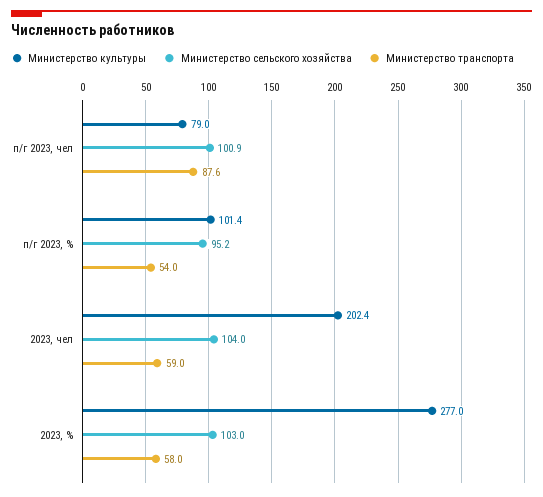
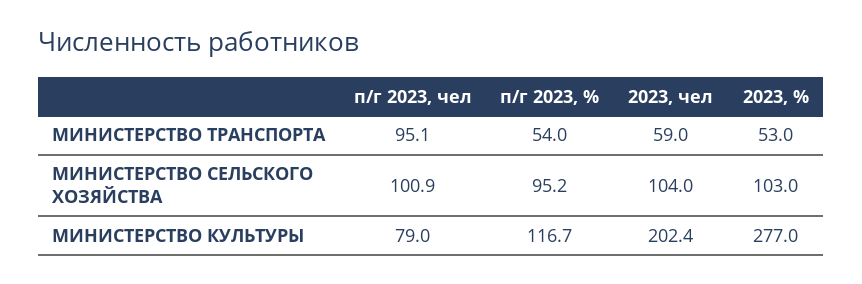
Министерство транспорта, п/г 2023, чел: 87.6 -> 95.1
Министерство культуры, п/г 2023, %: 101.4 -> 116.7
Министерство транспорта, 2023, %: 58 -> 53

